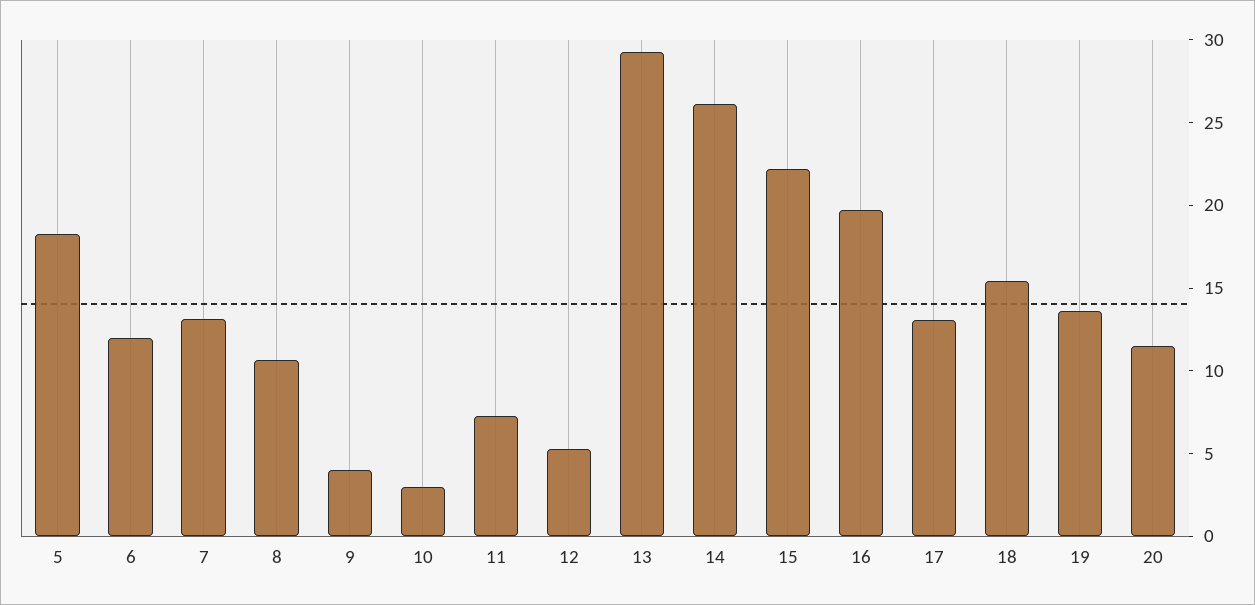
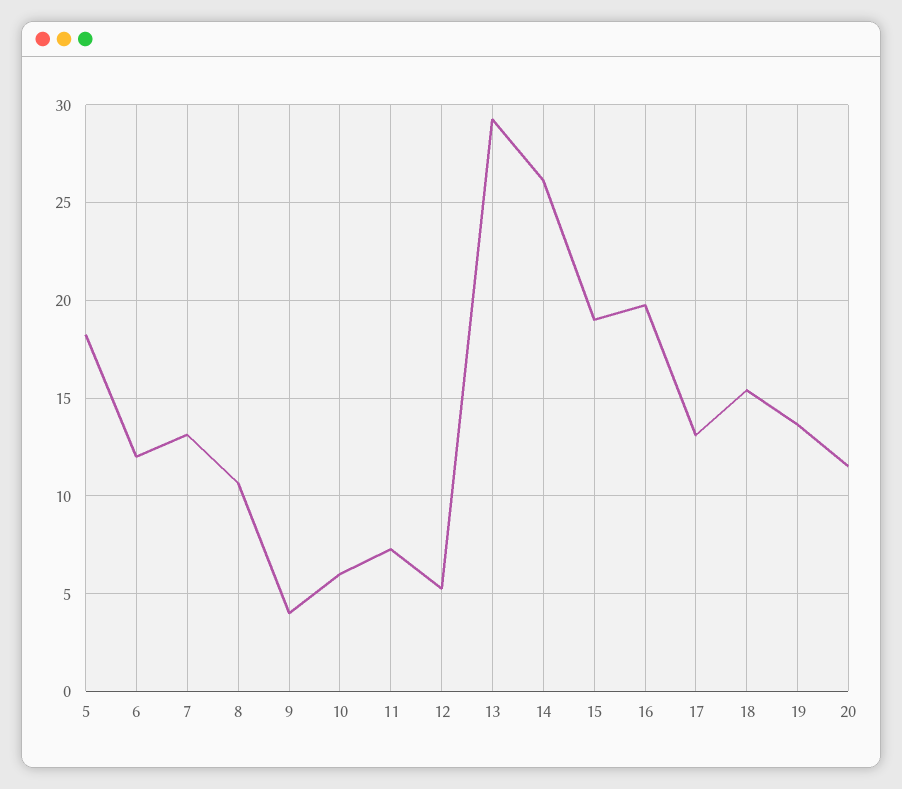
10: 3 -> 6
15: 22 -> 19

